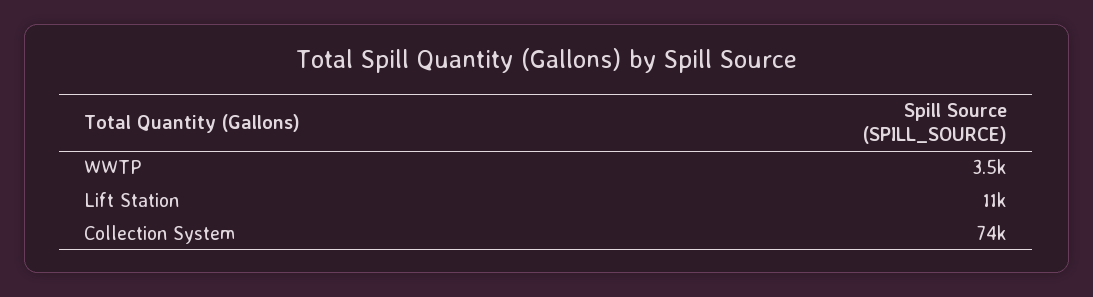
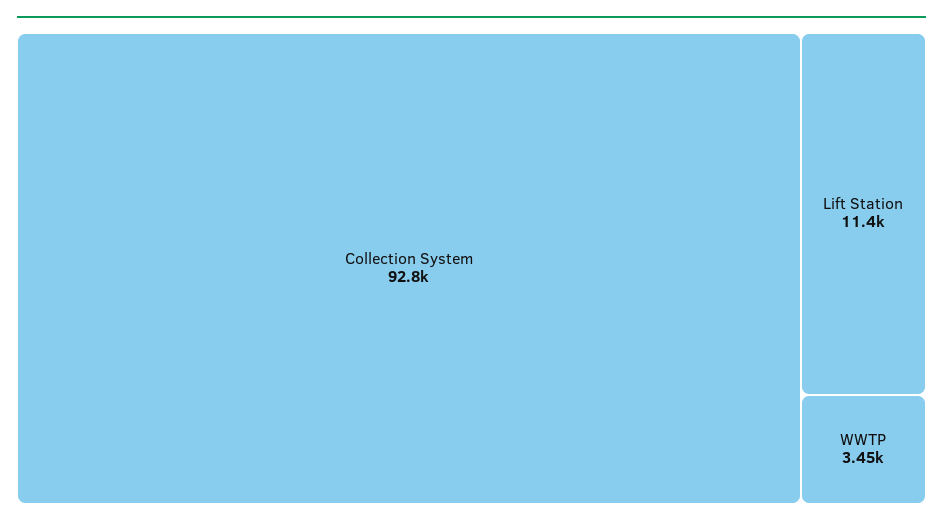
Collection System: 74000 -> 92800

